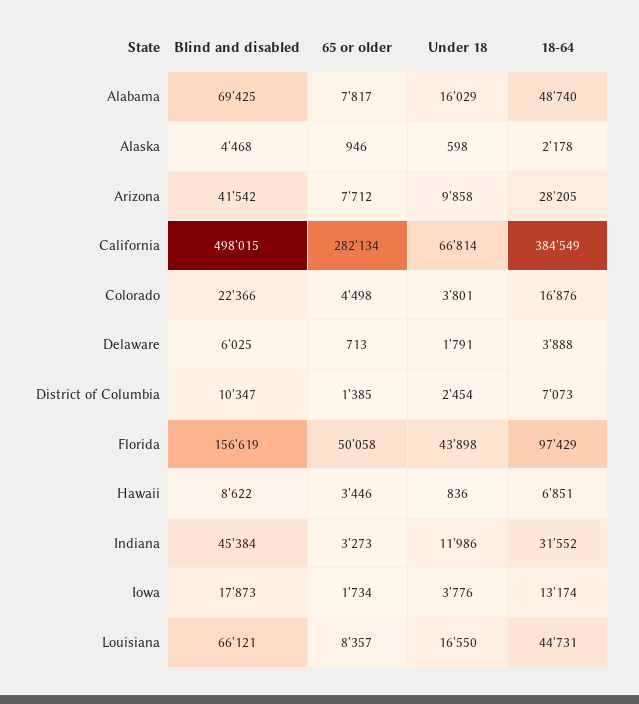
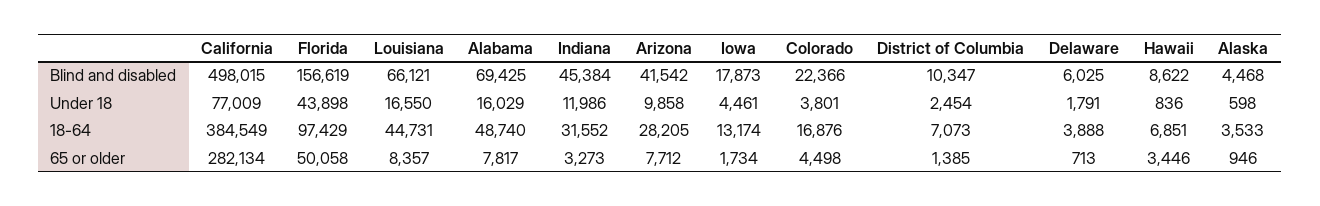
18-64, Alaska: 2178 -> 3533
Under 18, California: 66814 -> 77009
Under 18, Iowa: 3776 -> 4461

